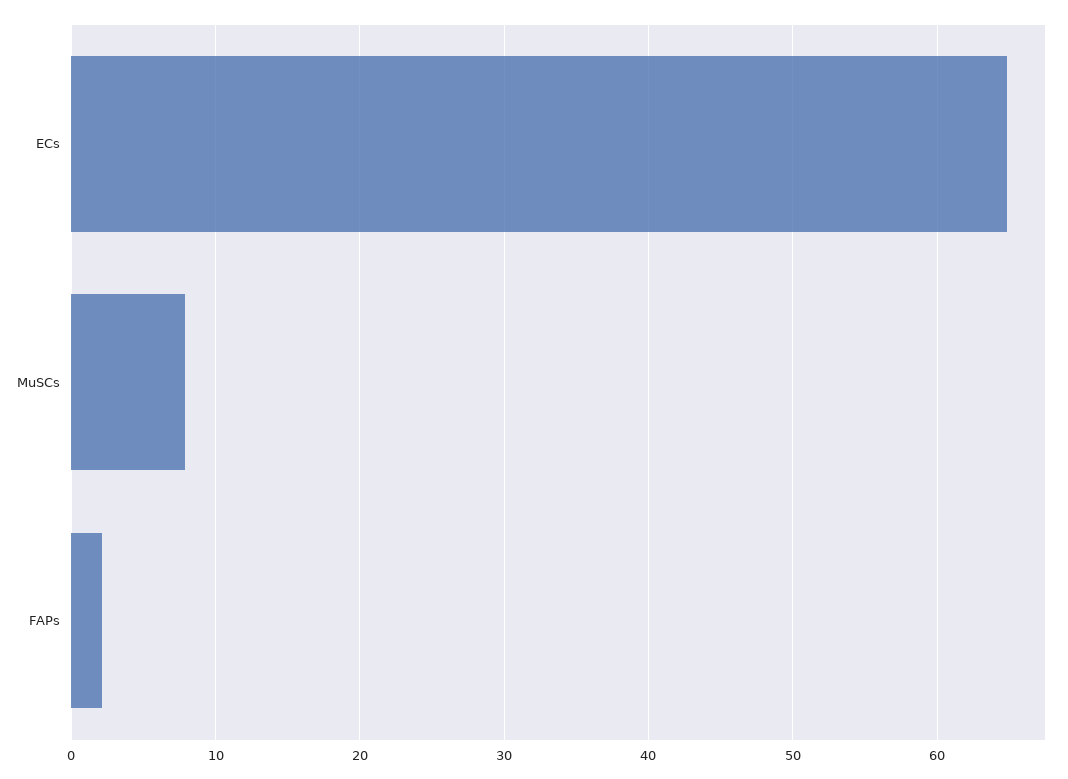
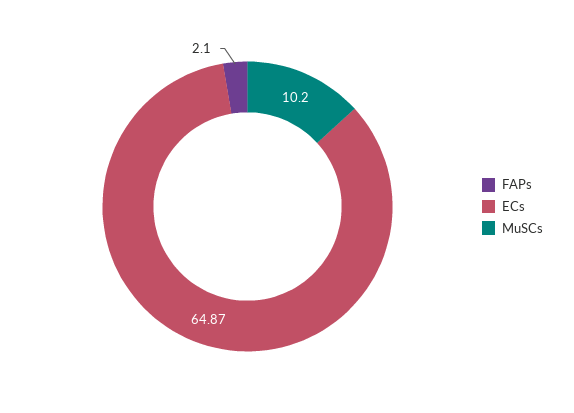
MuSCs: 8 -> 10.2

